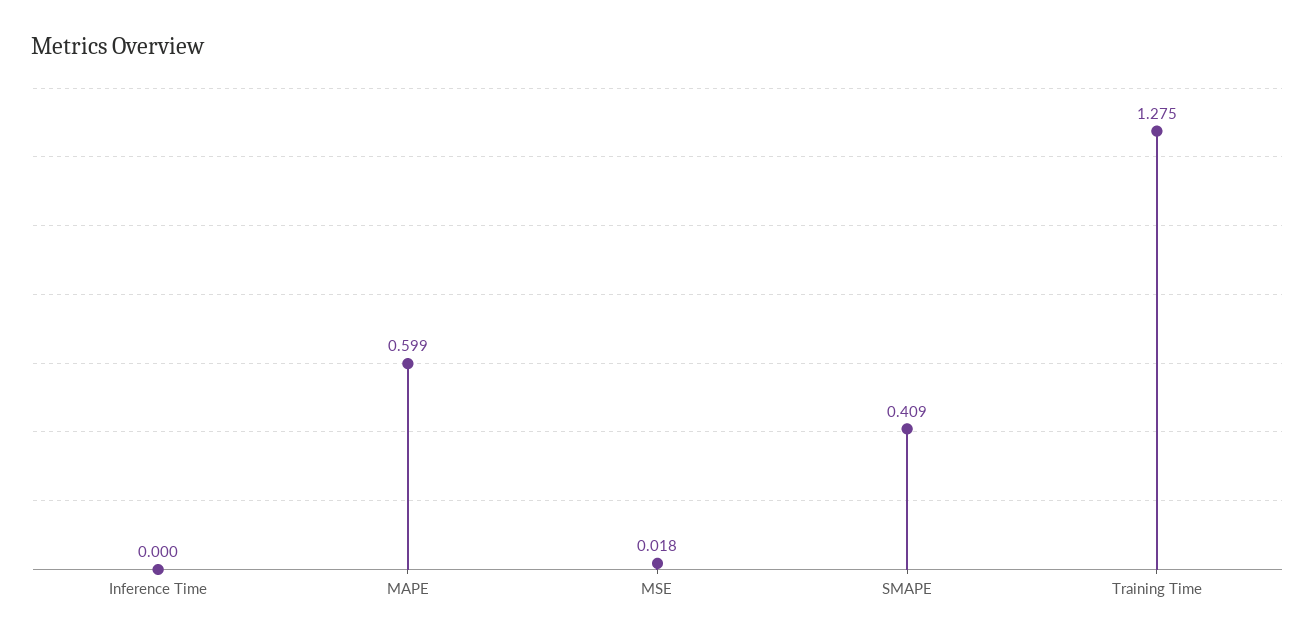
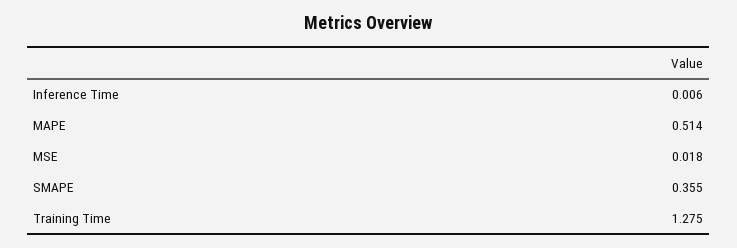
Inference Time: 0 -> 0.006
MAPE: 0.599 -> 0.514
SMAPE: 0.409 -> 0.355

